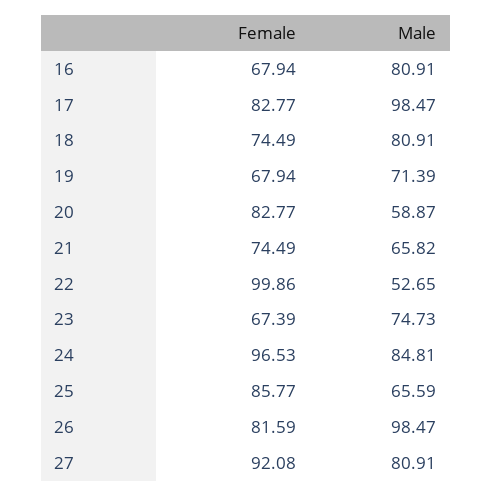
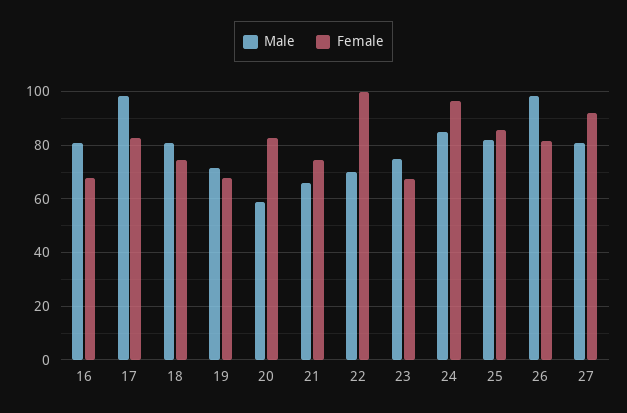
Male, 22: 52.65 -> 70
Male, 25: 65.59 -> 82.5

